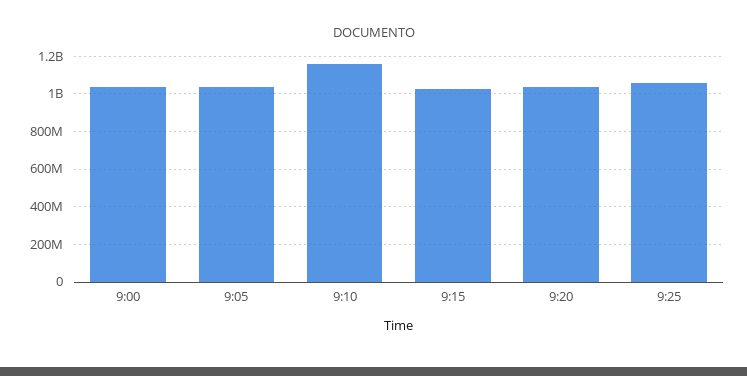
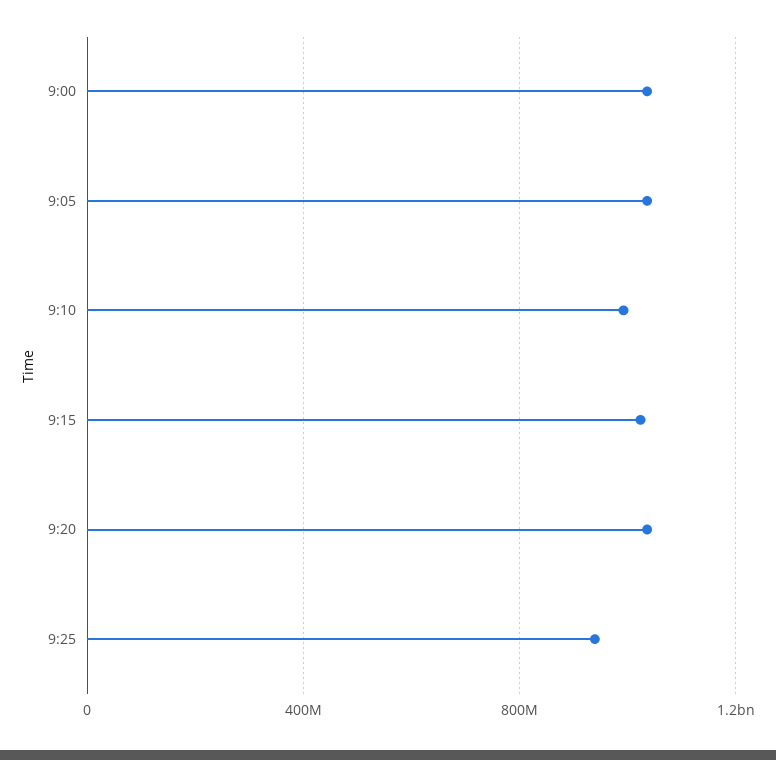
9:10: 1150000000 -> 1000000000
9:25: 1050000000 -> 950000000

